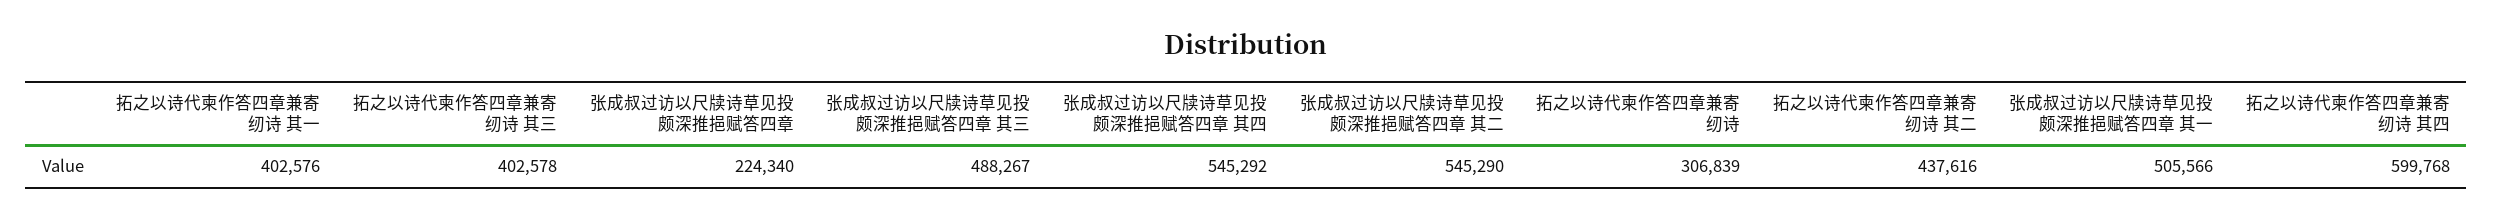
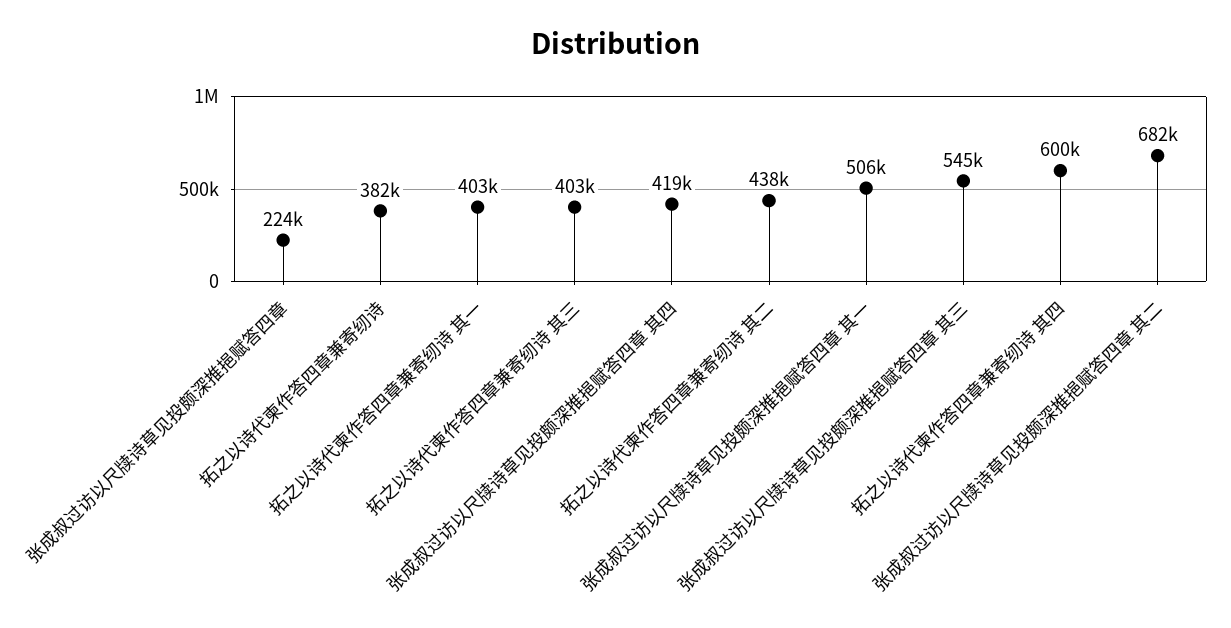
张成叔过访以尺牍诗草见投颇深推挹赋答四章 其三: 488267 -> 545000
张成叔过访以尺牍诗草见投颇深推挹赋答四章 其四: 545292 -> 419000
张成叔过访以尺牍诗草见投颇深推挹赋答四章 其二: 545290 -> 682000
拓之以诗代柬作答四章兼寄纫诗: 306839 -> 382000

